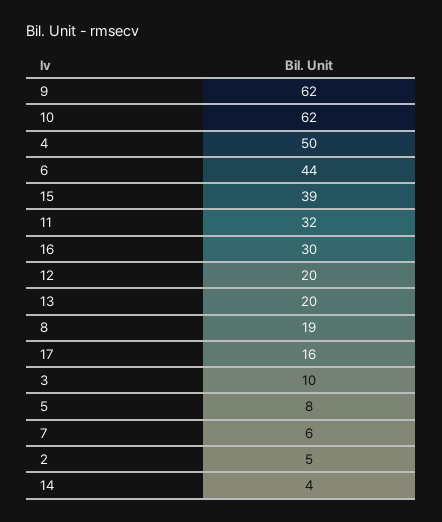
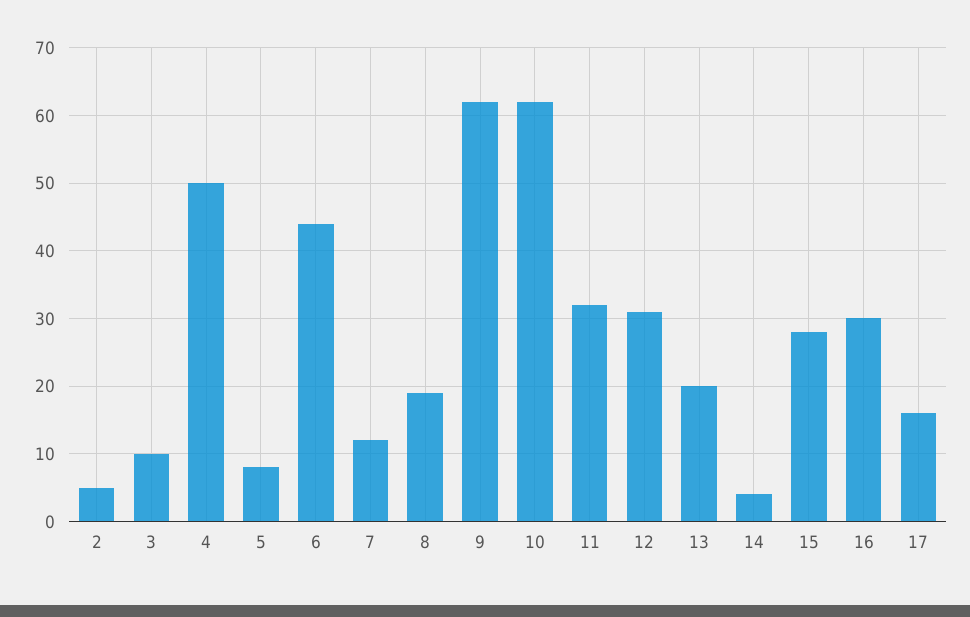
15: 39 -> 28
12: 20 -> 31
7: 6 -> 12

